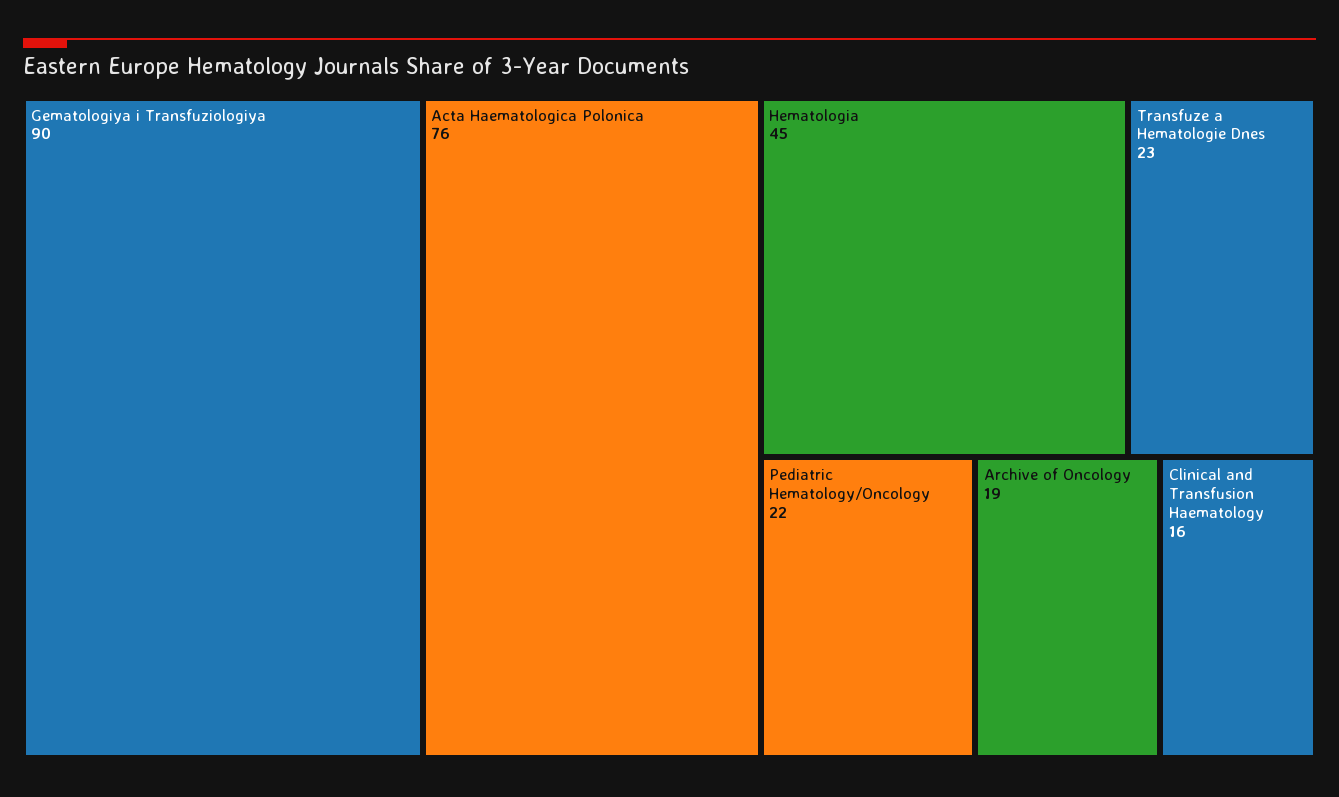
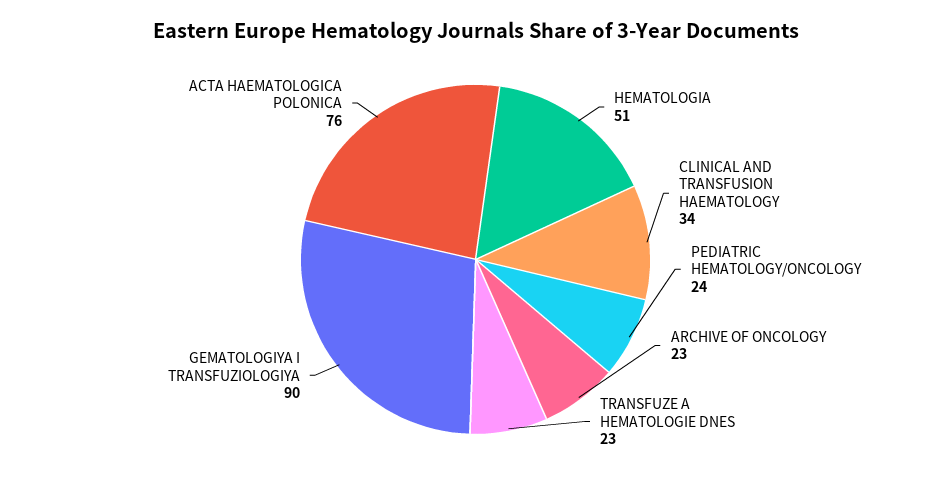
Hematologia: 45 -> 51
Pediatric Hematology/Oncology: 22 -> 24
Archive of Oncology: 19 -> 23
Clinical and Transfusion Haematology: 16 -> 34

